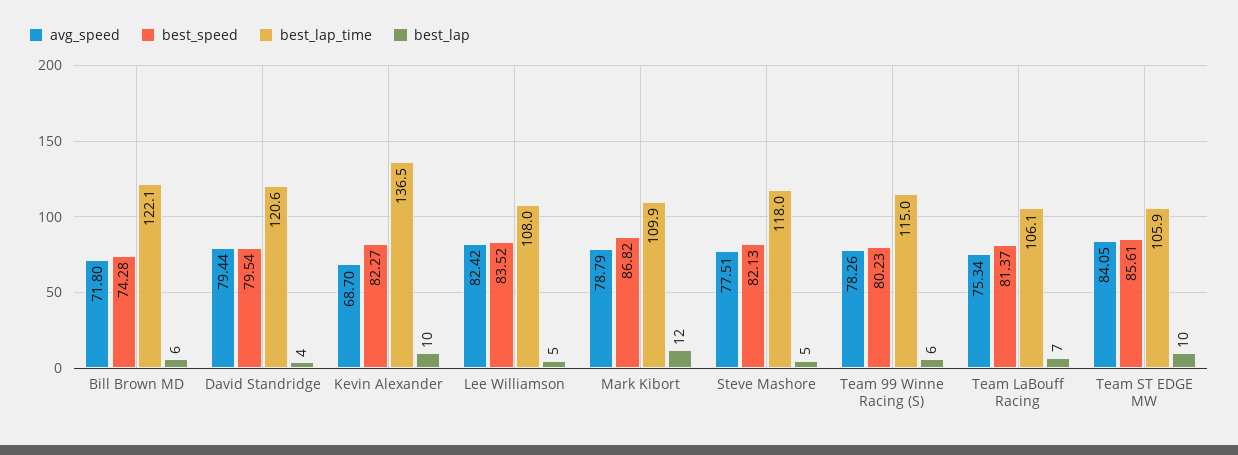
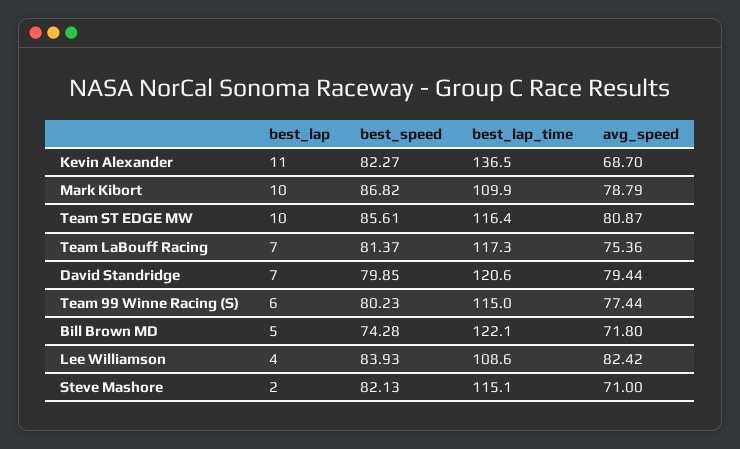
best_lap, Bill Brown MD: 6 -> 5
best_speed, David Standridge: 79.54 -> 79.85
best_lap, David Standridge: 4 -> 7
best_lap, Kevin Alexander: 10 -> 11
best_speed, Lee Williamson: 83.52 -> 83.93
best_lap_time, Lee Williamson: 108 -> 108.6
best_lap, Lee Williamson: 5 -> 4
best_lap, Mark Kibort: 12 -> 10
avg_speed, Steve Mashore: 77.51 -> 71
best_lap_time, Steve Mashore: 118 -> 115.1
best_lap, Steve Mashore: 5 -> 2
avg_speed, Team 99 Winne Racing (S): 78.26 -> 77.44
avg_speed, Team LaBouff Racing: 75.34 -> 75.36
best_lap_time, Team LaBouff Racing: 106.1 -> 117.3
avg_speed, Team ST EDGE MW: 84.05 -> 80.87
best_lap_time, Team ST EDGE MW: 105.9 -> 116.4

